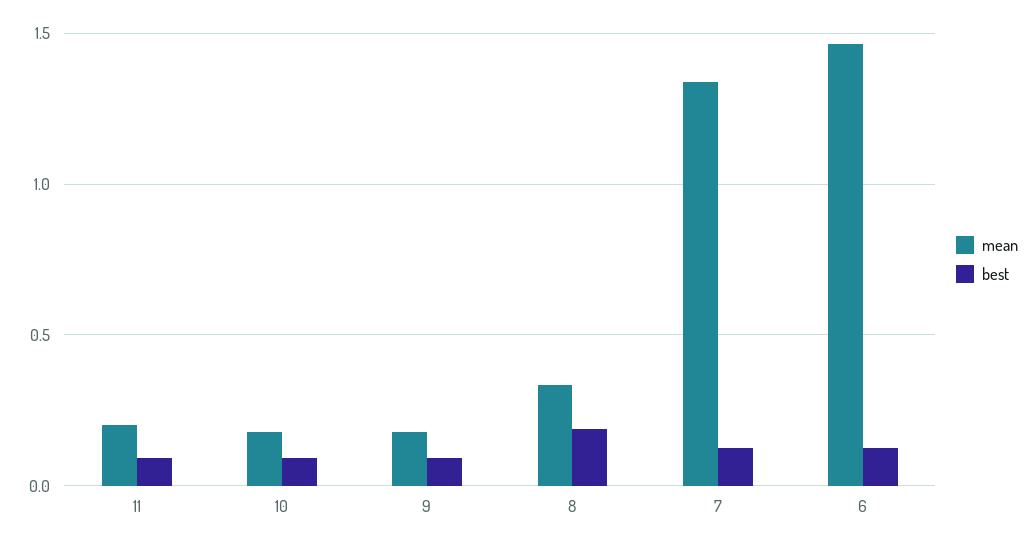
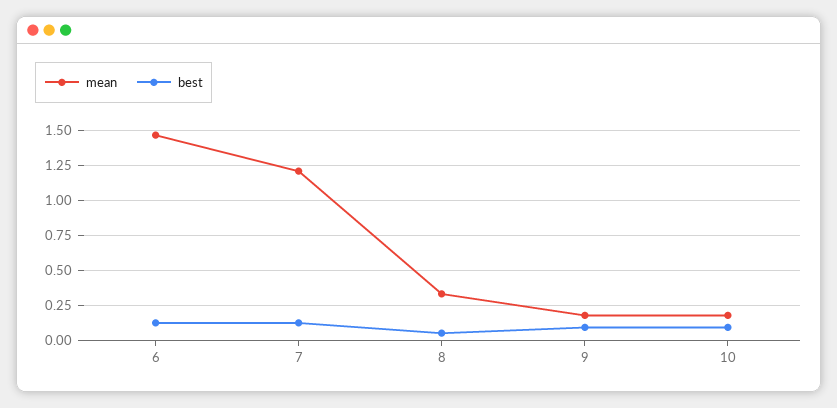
mean, 11: 0.2 -> none
best, 11: 0.1 -> none
best, 8: 0.2 -> 0.05
mean, 7: 1.35 -> 1.2

